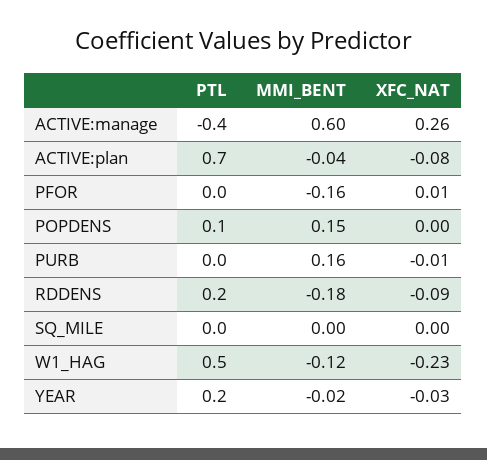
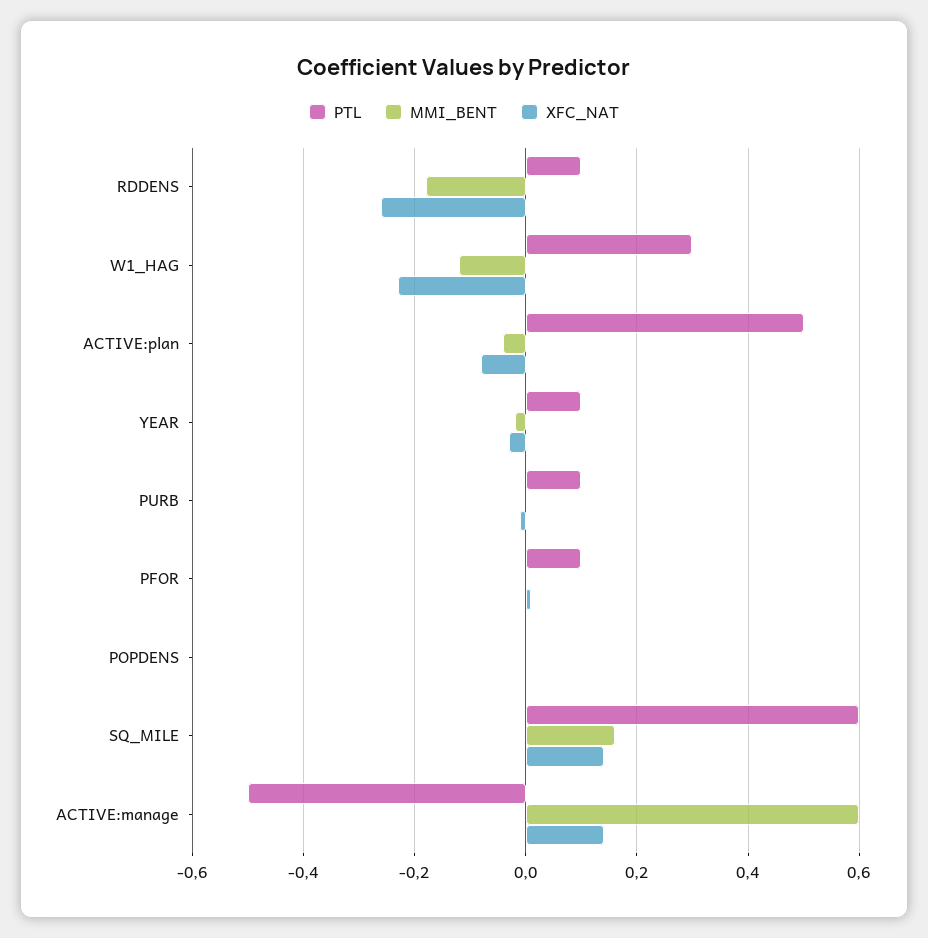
PTL, ACTIVE:manage: -0.4 -> -0.5
XFC_NAT, ACTIVE:manage: 0.26 -> 0.15
PTL, ACTIVE:plan: 0.7 -> 0.5
PTL, PFOR: 0 -> 0.1
MMI_BENT, PFOR: -0.16 -> 0
PTL, POPDENS: 0.1 -> 0
MMI_BENT, POPDENS: 0.15 -> 0
PTL, PURB: 0 -> 0.1
MMI_BENT, PURB: 0.16 -> 0
PTL, RDDENS: 0.2 -> 0.1
XFC_NAT, RDDENS: -0.09 -> -0.25
PTL, SQ_MILE: 0 -> 0.6
MMI_BENT, SQ_MILE: 0 -> 0.15
XFC_NAT, SQ_MILE: 0 -> 0.15
PTL, W1_HAG: 0.5 -> 0.3
PTL, YEAR: 0.2 -> 0.1

